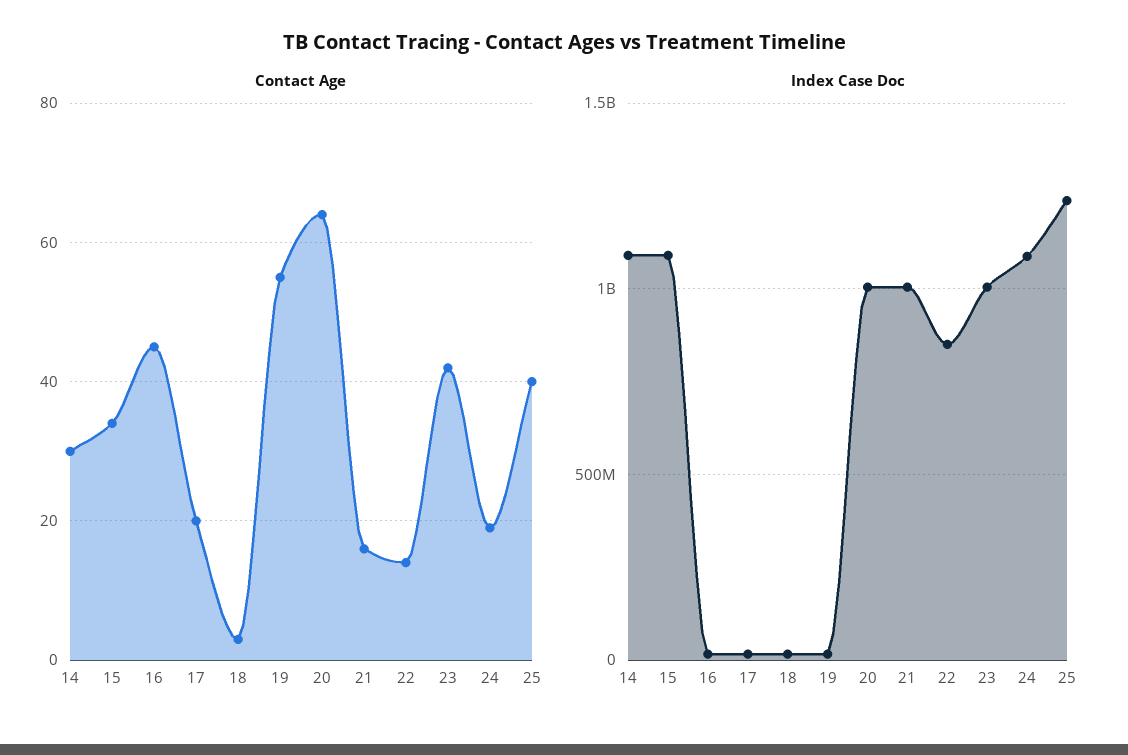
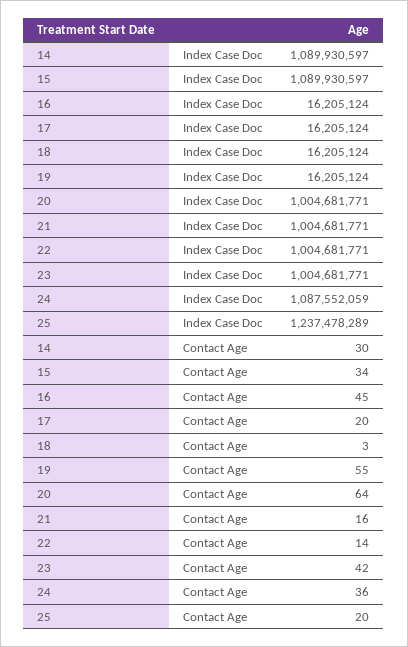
Contact Age, 24: 20 -> 36
Contact Age, 25: 40 -> 20
Index Case Doc, 22: 850000000 -> 1004681771

